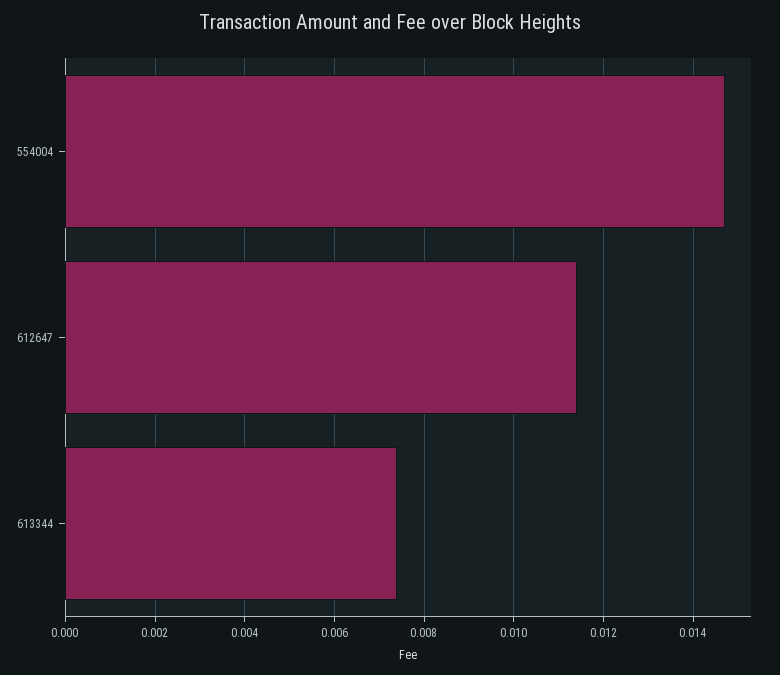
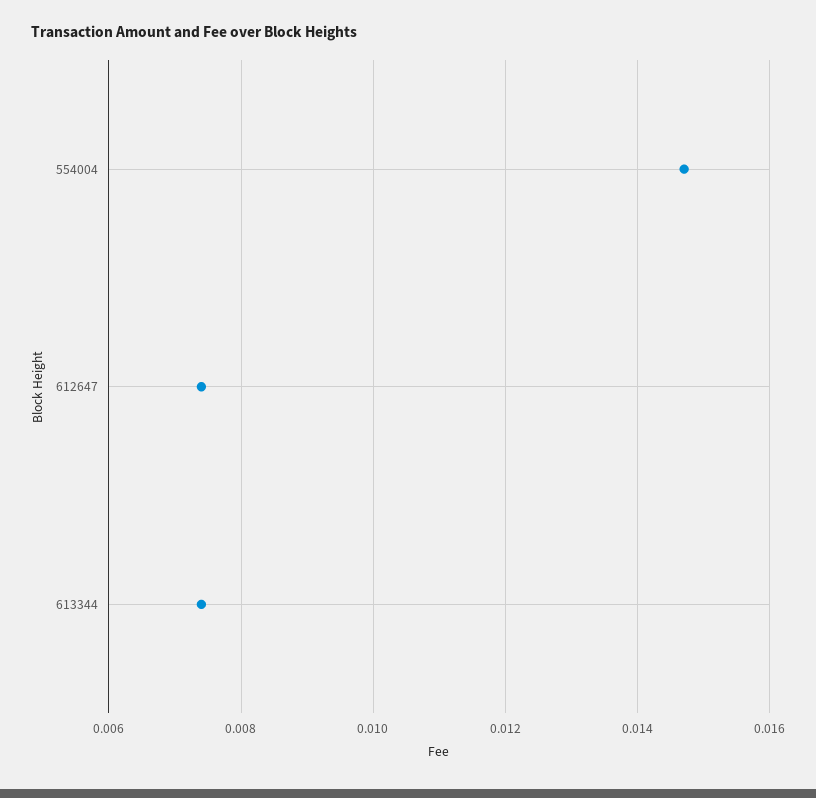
612647: 0.0115 -> 0.0075

